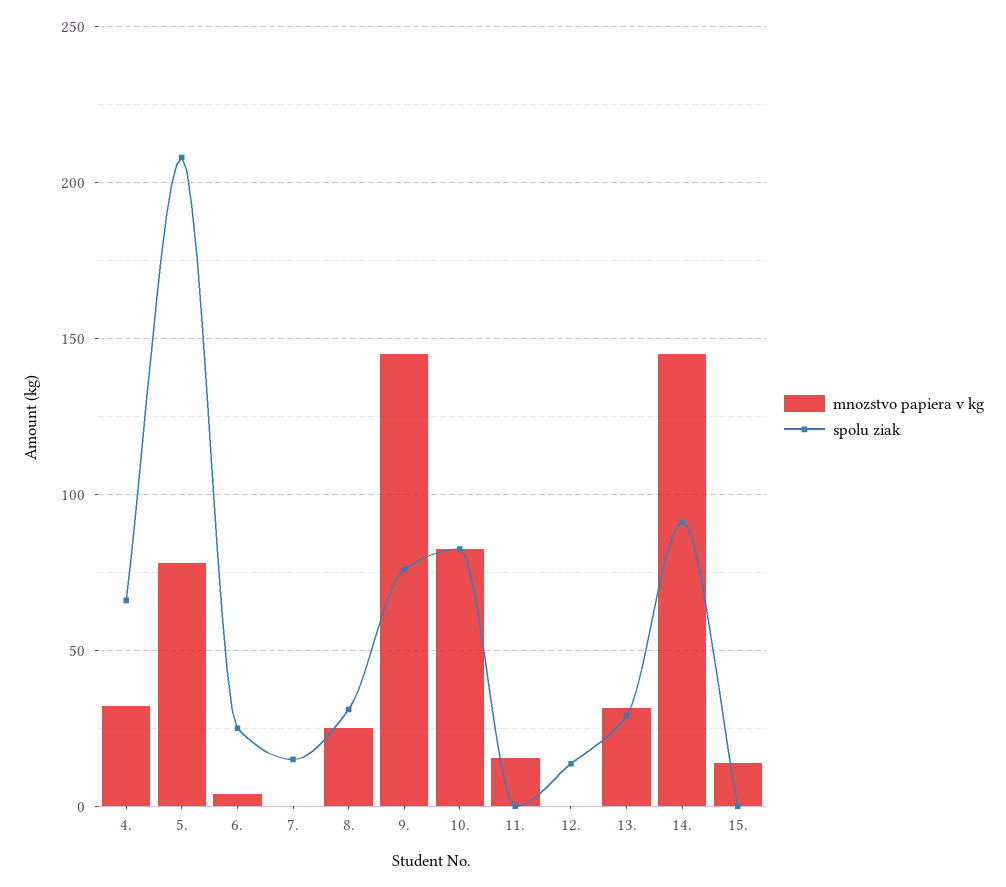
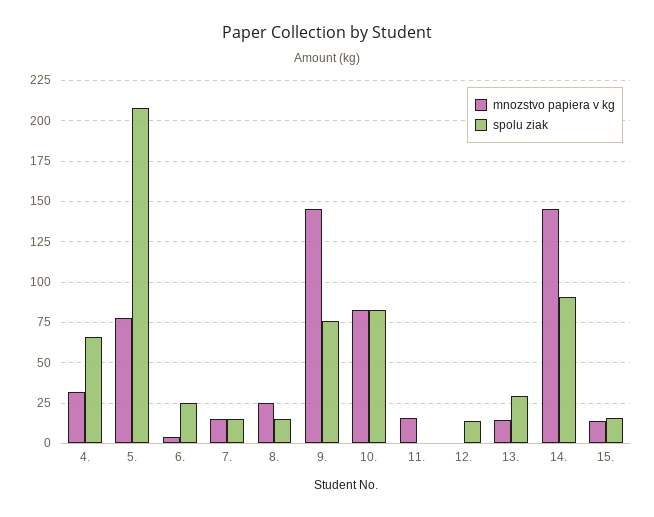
mnozstvo papiera v kg, 7.: 0 -> 15
spolu ziak, 8.: 30 -> 15
mnozstvo papiera v kg, 13.: 30 -> 15
spolu ziak, 15.: 0 -> 15

